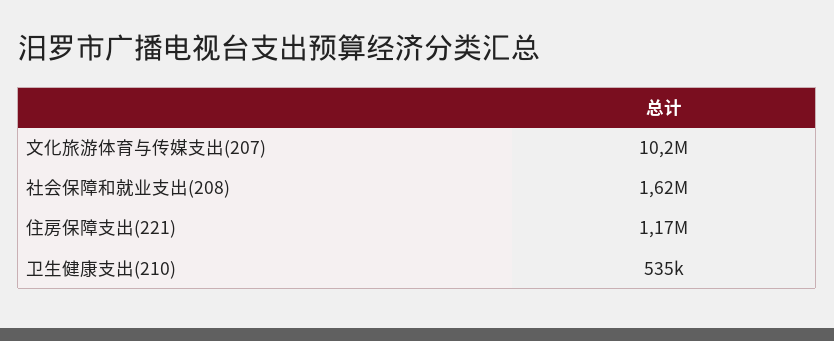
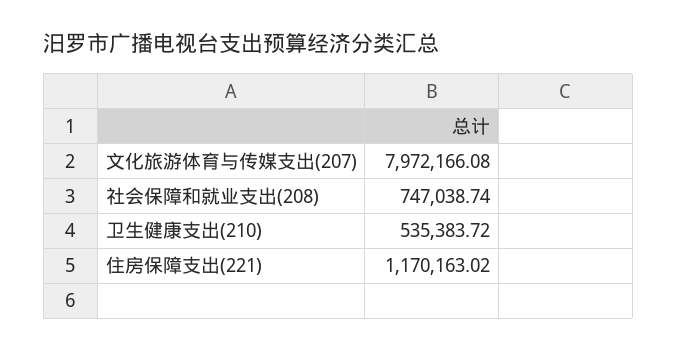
文化旅游体育与传媒支出(207): 10200000 -> 7972166.08
社会保障和就业支出(208): 1620000 -> 747038.74

